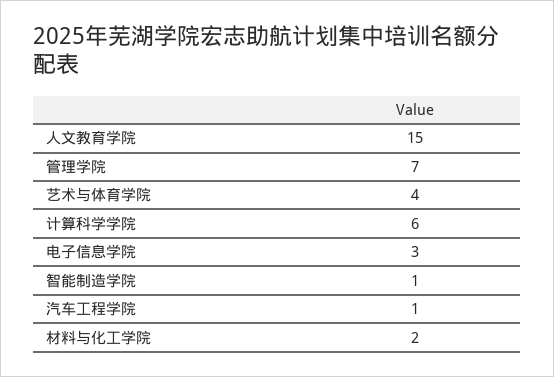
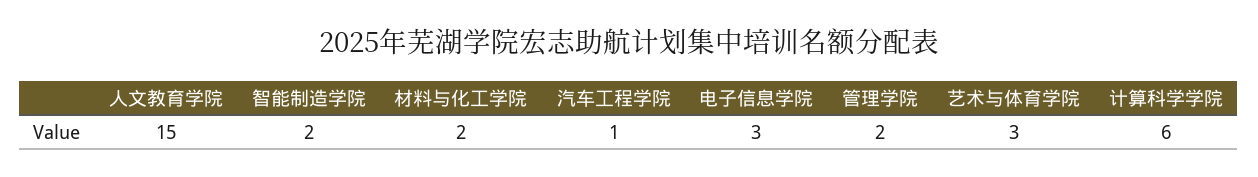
管理学院: 7 -> 2
艺术与体育学院: 4 -> 3
智能制造学院: 1 -> 2

